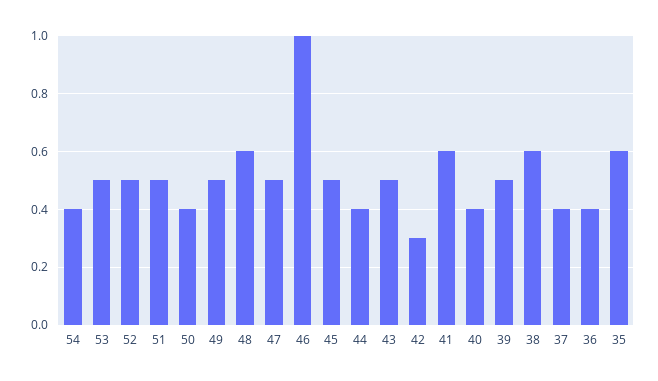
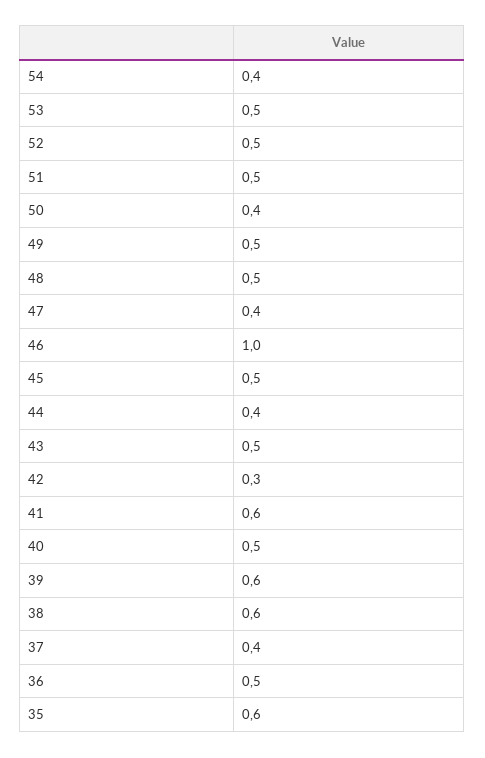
48: 0.6 -> 0.5
47: 0.5 -> 0.4
40: 0.4 -> 0.5
39: 0.5 -> 0.6
36: 0.4 -> 0.5

